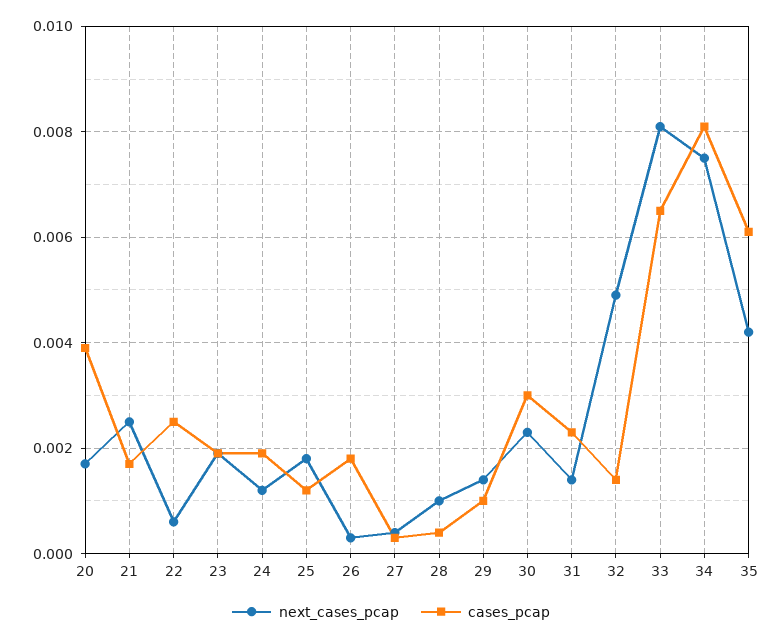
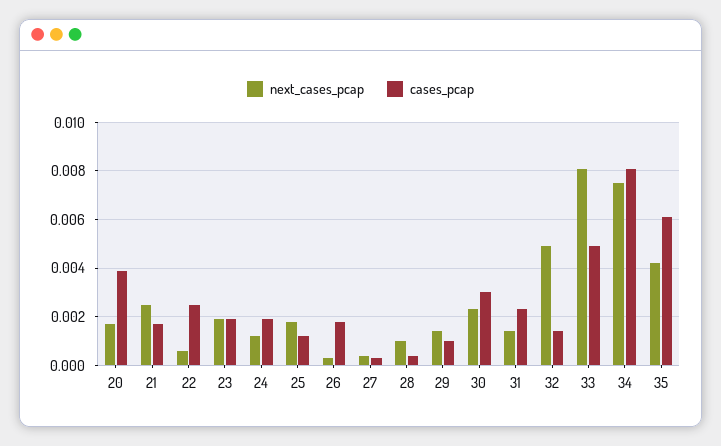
cases_pcap, 33: 0.0065 -> 0.005

